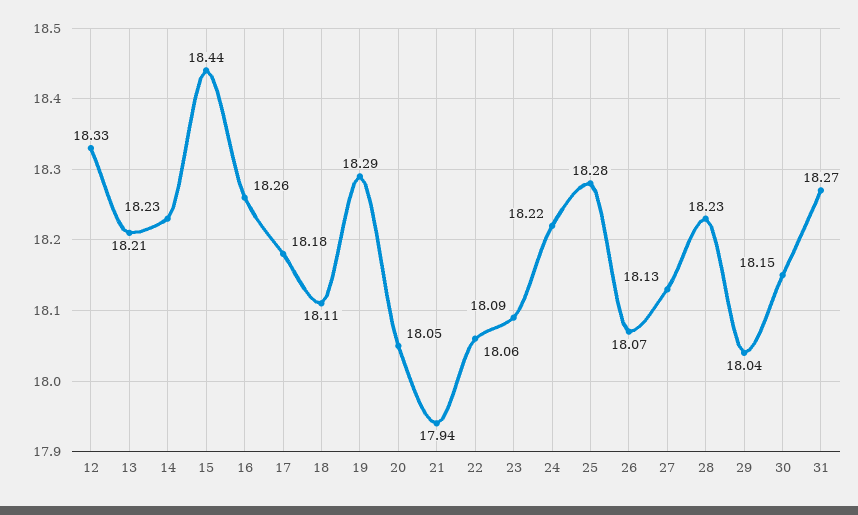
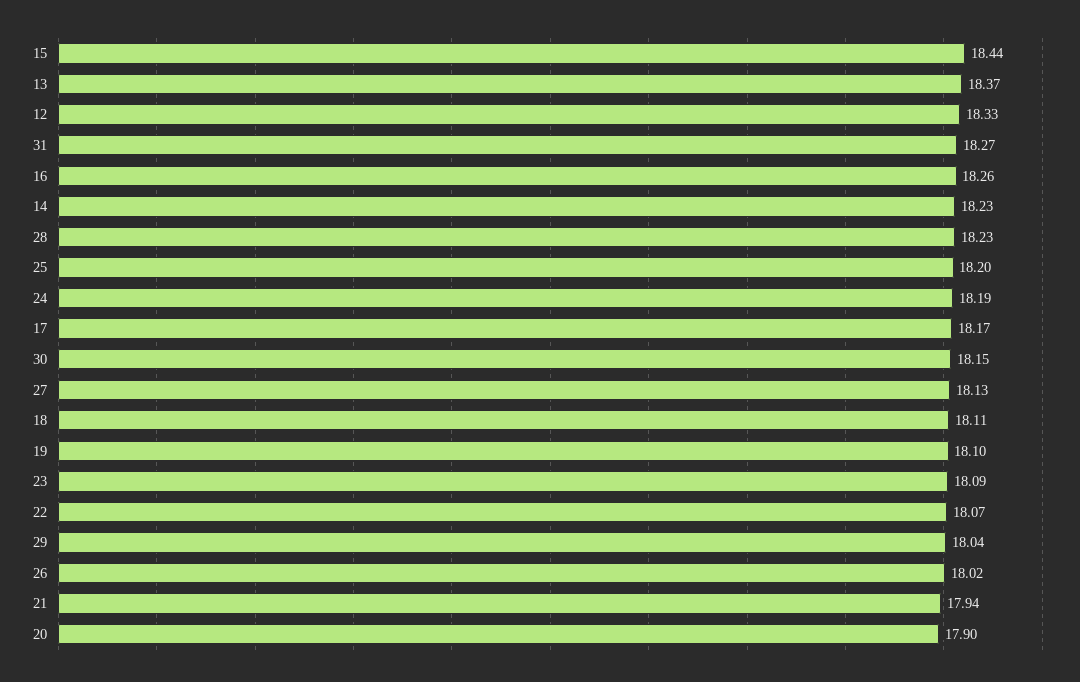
13: 18.21 -> 18.37
17: 18.18 -> 18.17
19: 18.29 -> 18.1
20: 18.05 -> 17.9
22: 18.06 -> 18.07
24: 18.22 -> 18.19
25: 18.28 -> 18.2
26: 18.07 -> 18.02

